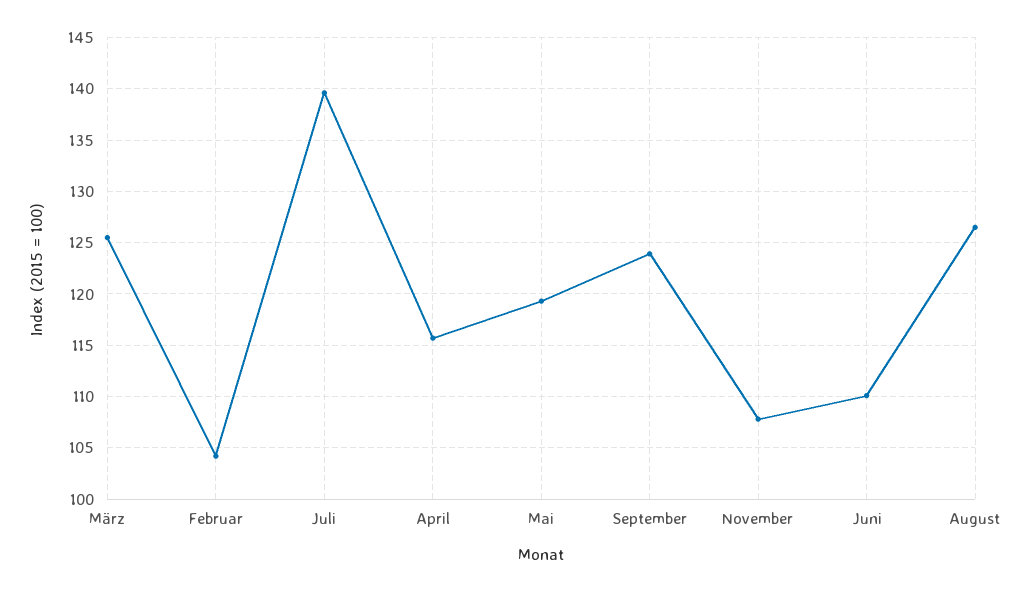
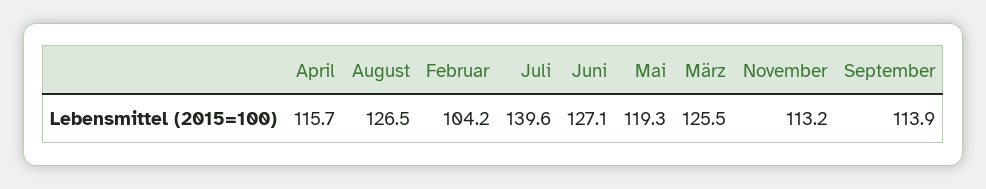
September: 124 -> 113.9
November: 108 -> 113.2
Juni: 110 -> 127.1

